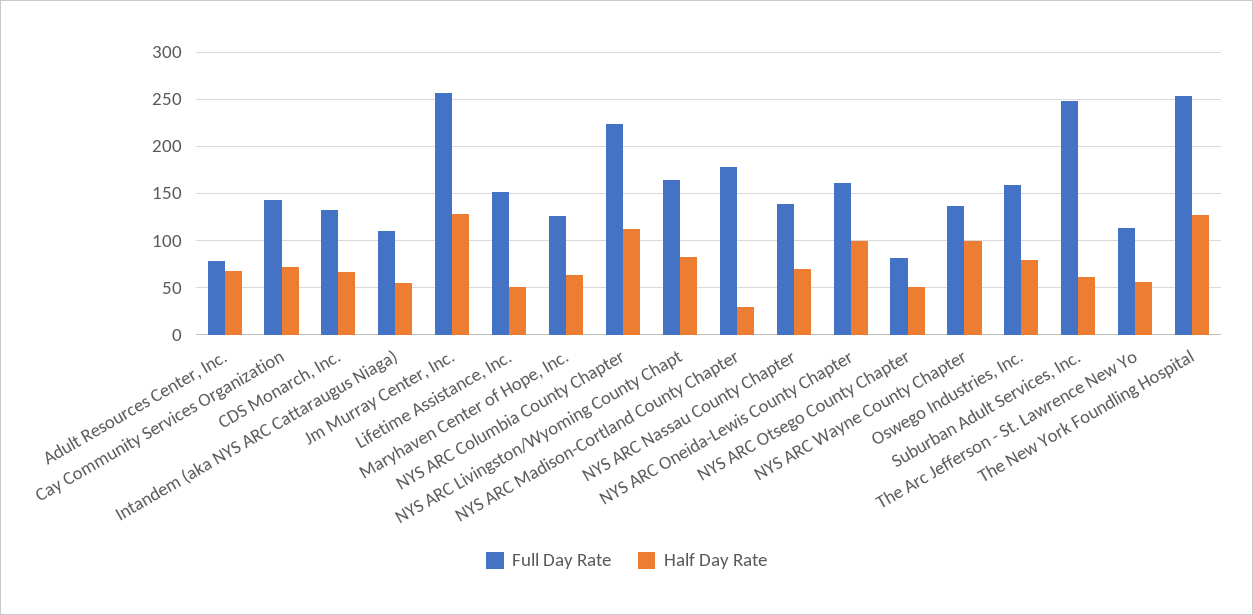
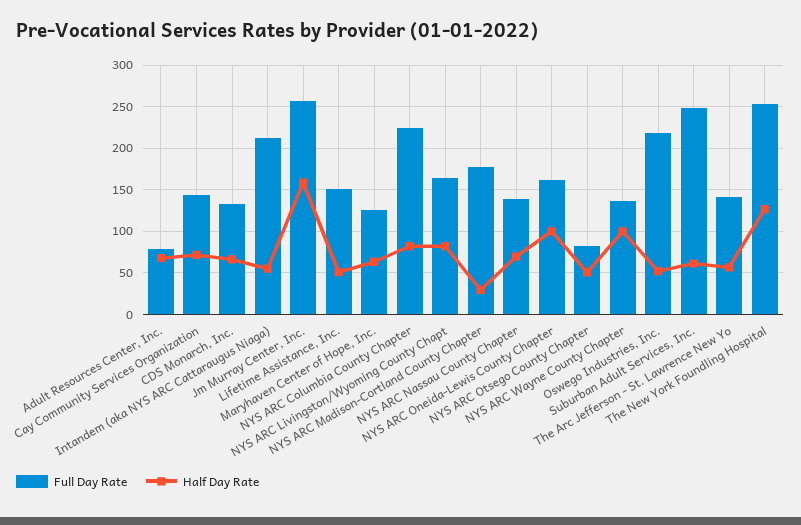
Full Day Rate, Intandem (aka NYS ARC Cattaraugus Niaga): 110 -> 210
Half Day Rate, Jm Murray Center, Inc.: 130 -> 160
Half Day Rate, NYS ARC Columbia County Chapter: 110 -> 80
Full Day Rate, Oswego Industries, Inc.: 160 -> 220
Half Day Rate, Oswego Industries, Inc.: 80 -> 50
Full Day Rate, The Arc Jefferson - St. Lawrence New Yo: 110 -> 140

